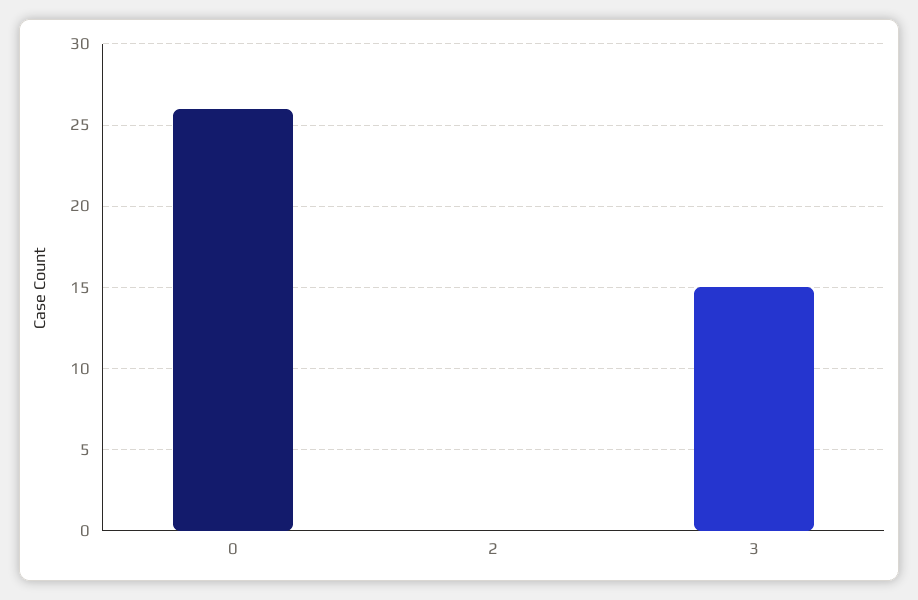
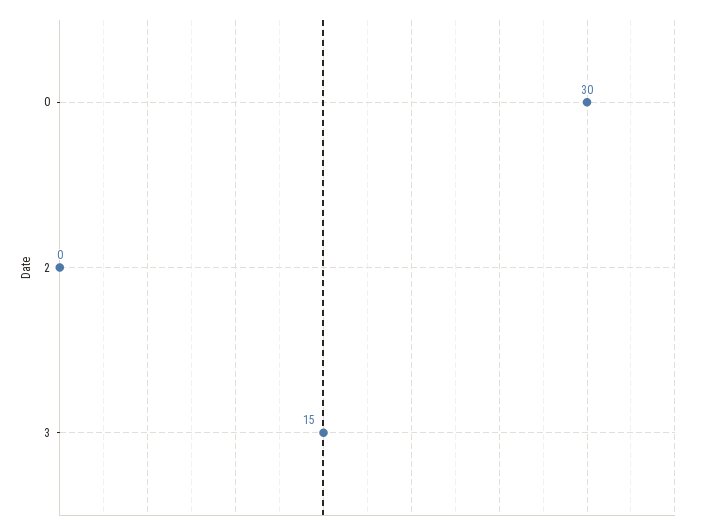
0: 26 -> 30

